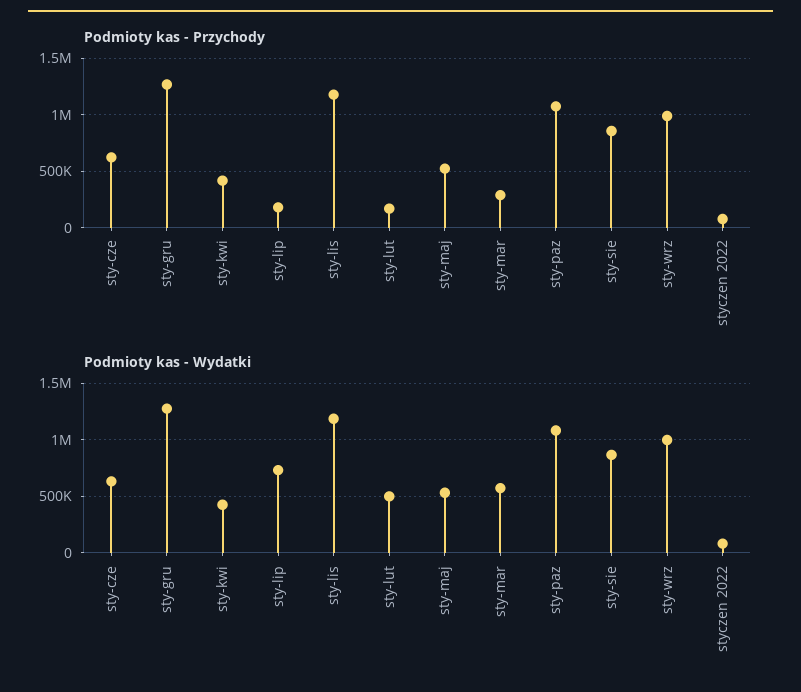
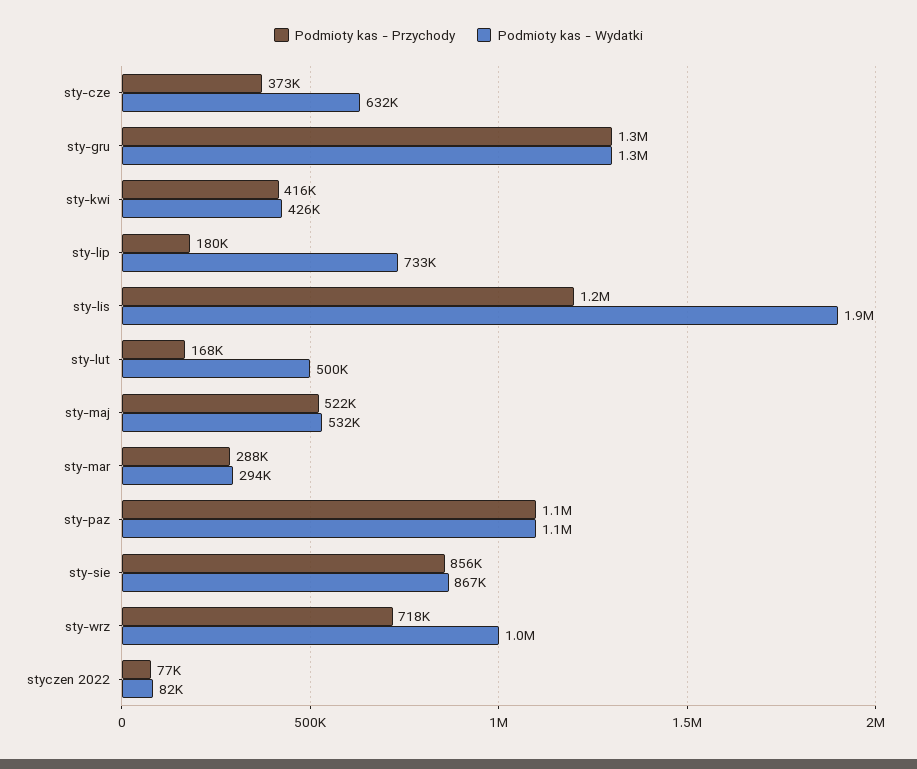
Podmioty kas - Przychody, sty-cze: 600000 -> 373000
Podmioty kas - Przychody, sty-wrz: 1000000 -> 718000
Podmioty kas - Wydatki, sty-lis: 1200000 -> 1900000
Podmioty kas - Wydatki, sty-mar: 600000 -> 294000

